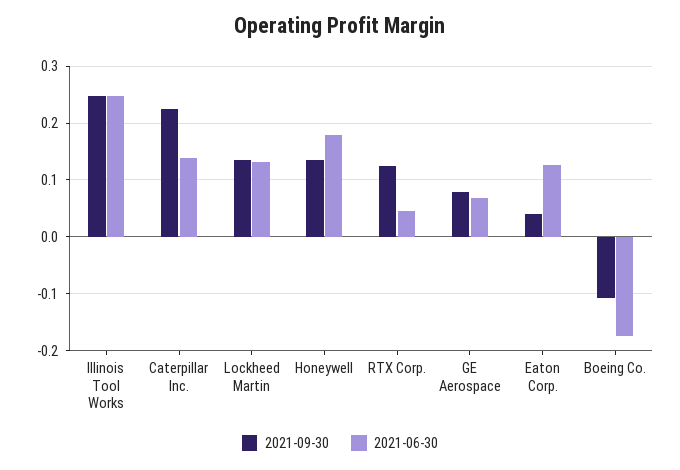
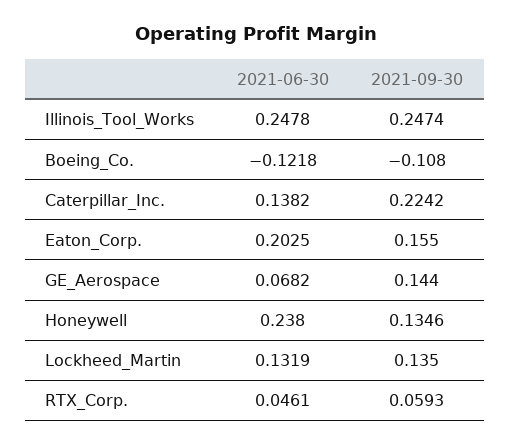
2021-06-30, Honeywell: 0.18 -> 0.238
2021-09-30, RTX Corp.: 0.12 -> 0.0593
2021-09-30, GE Aerospace: 0.08 -> 0.144
2021-09-30, Eaton Corp.: 0.04 -> 0.155
2021-06-30, Eaton Corp.: 0.12 -> 0.2025
2021-06-30, Boeing Co.: -0.18 -> -0.1218

